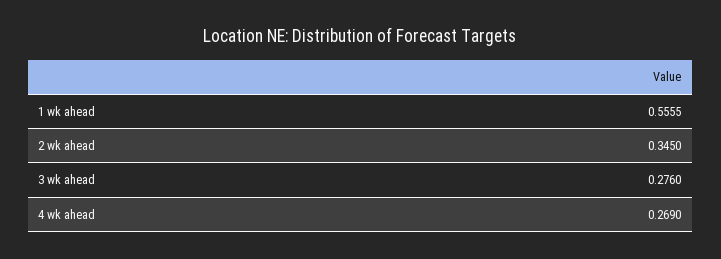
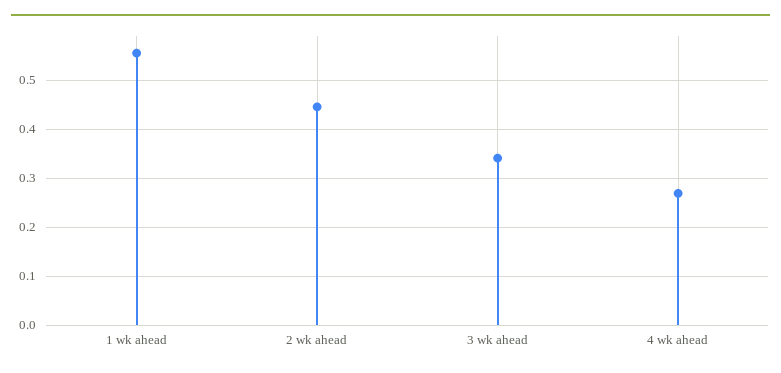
2 wk ahead: 0.345 -> 0.44
3 wk ahead: 0.276 -> 0.34

